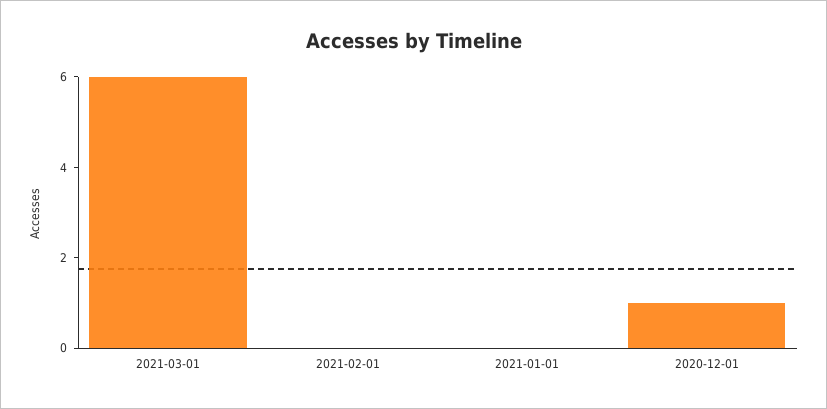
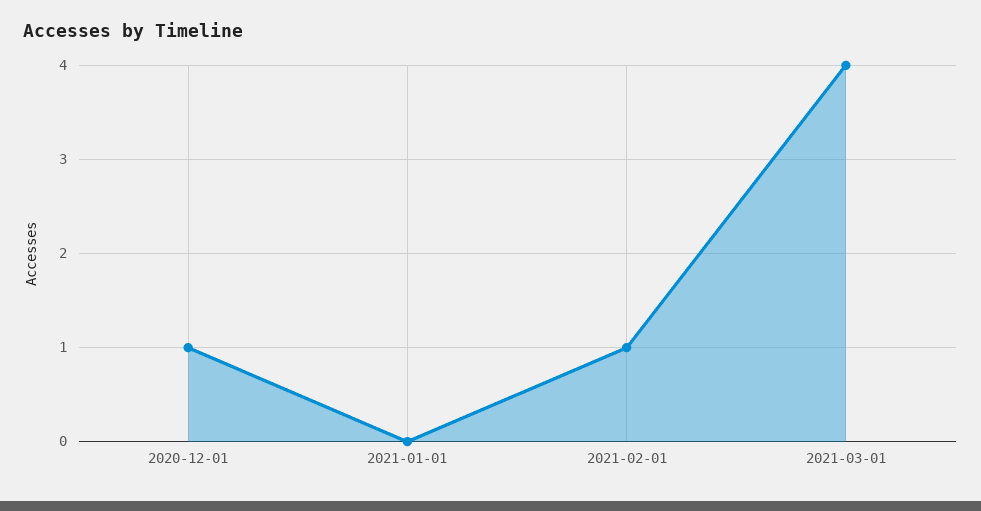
2021-03-01: 6 -> 4
2021-02-01: 0 -> 1

